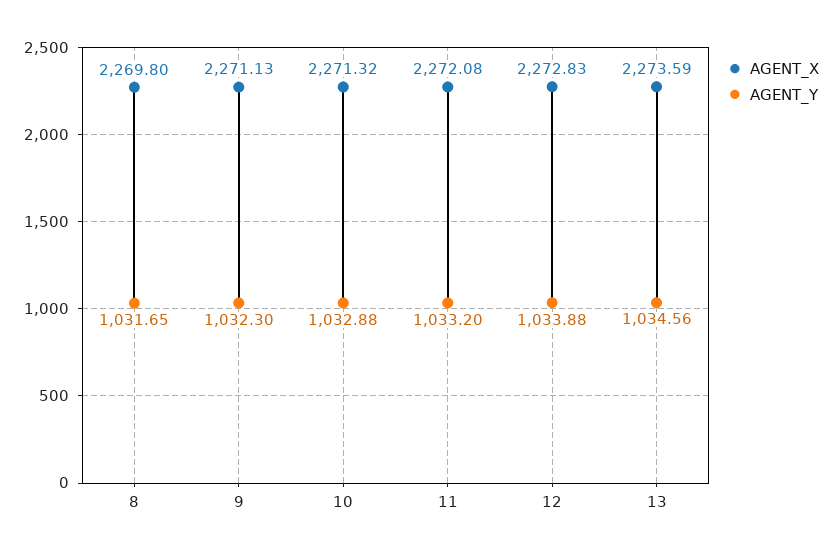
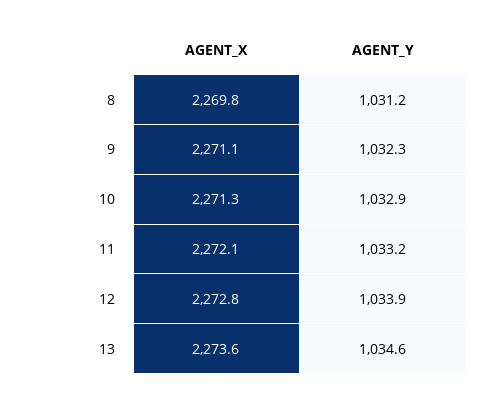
AGENT_Y, 8: 1031.65 -> 1031.2

